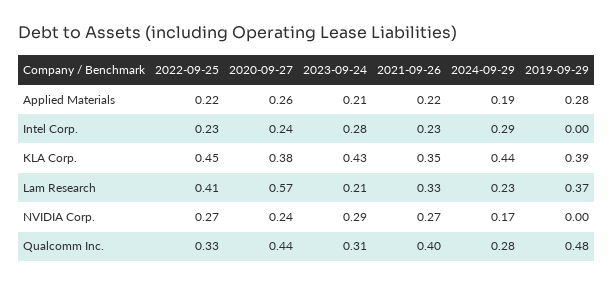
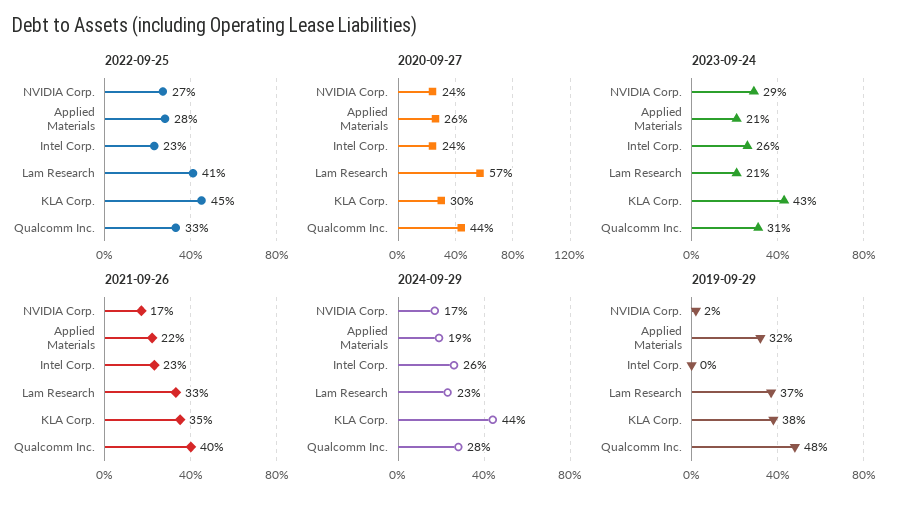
2022-09-25, Applied Materials: 0.22 -> 0.28
2019-09-29, Applied Materials: 0.28 -> 0.32
2023-09-24, Intel Corp.: 0.28 -> 0.26
2024-09-29, Intel Corp.: 0.29 -> 0.26
2020-09-27, KLA Corp.: 0.38 -> 0.3
2019-09-29, KLA Corp.: 0.39 -> 0.38
2021-09-26, NVIDIA Corp.: 0.27 -> 0.17
2019-09-29, NVIDIA Corp.: 0 -> 0.02

